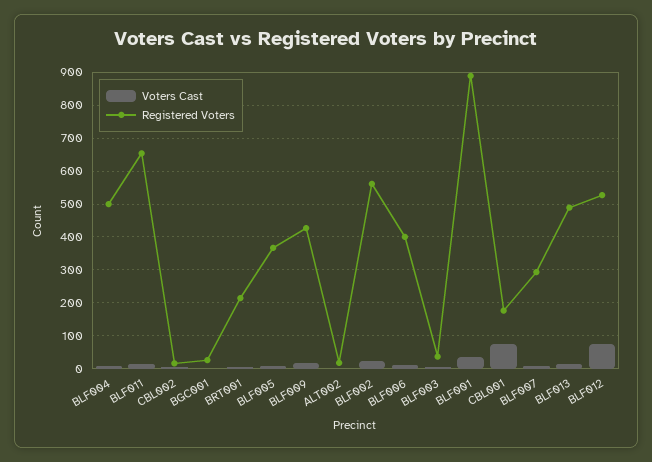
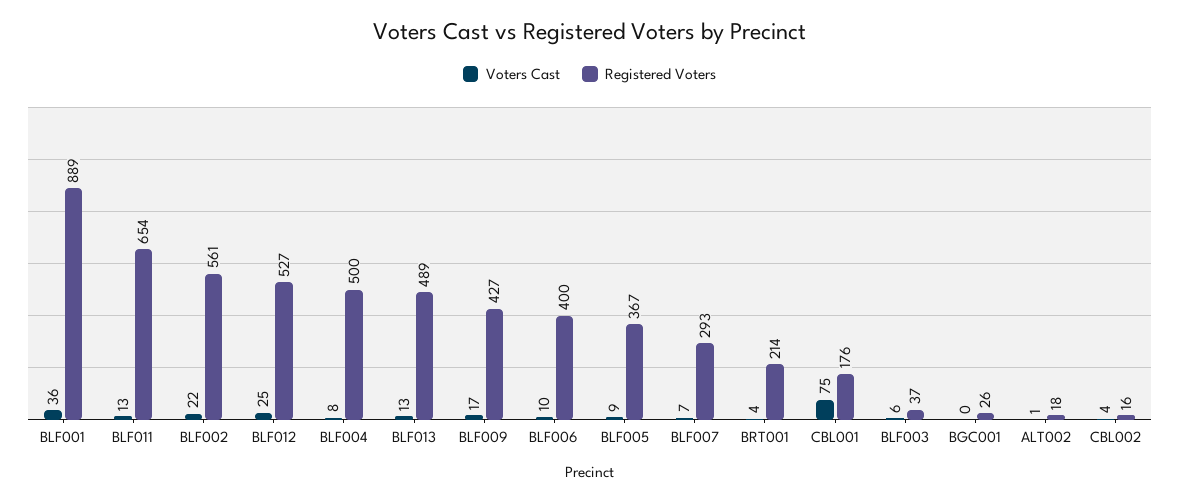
Voters Cast, BLF012: 80 -> 25

